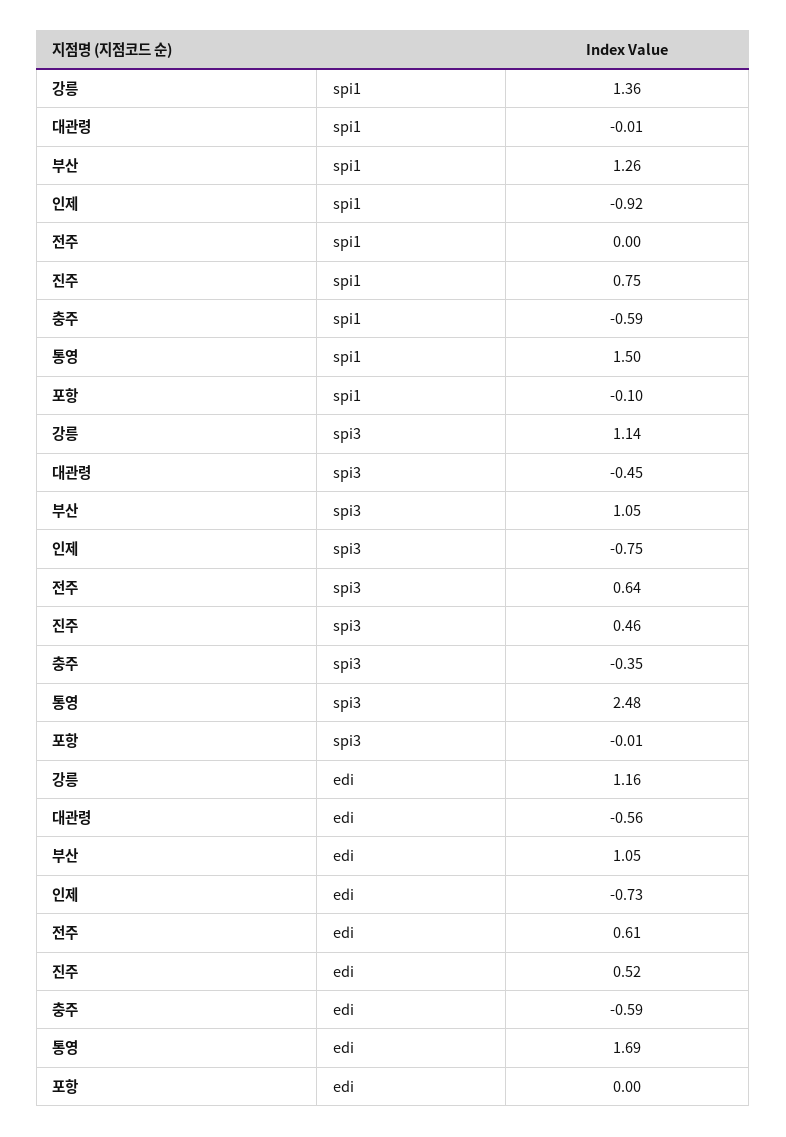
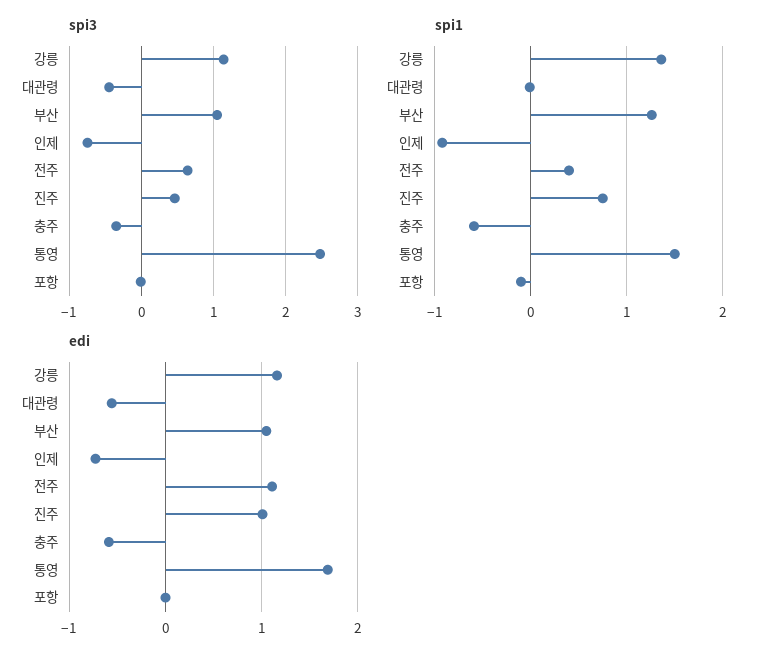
spi1, 전주: 0 -> 0.4
edi, 전주: 0.61 -> 1.1
edi, 진주: 0.52 -> 1

